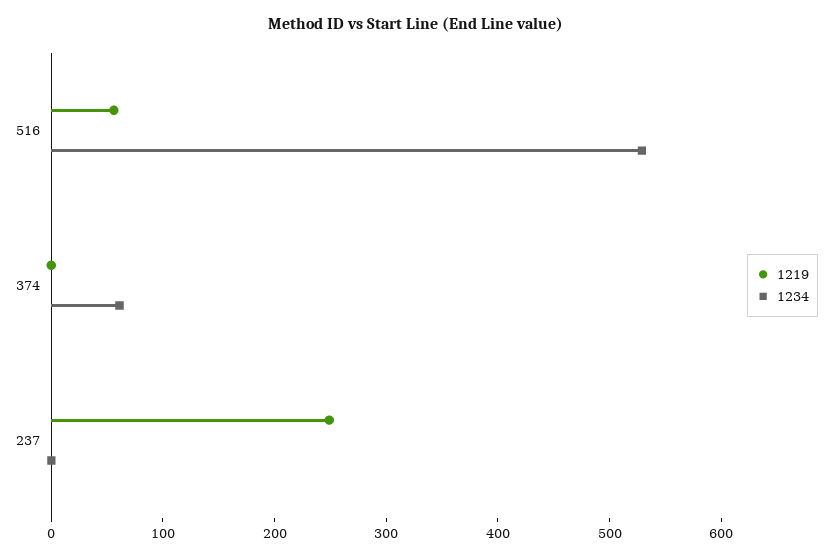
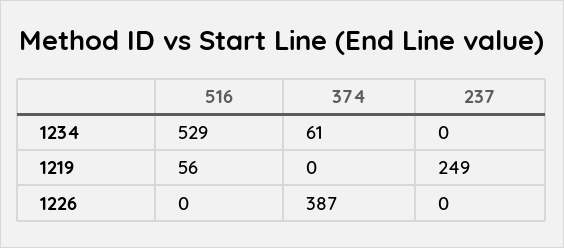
1226, 516: none -> 0
1226, 374: none -> 387
1226, 237: none -> 0

